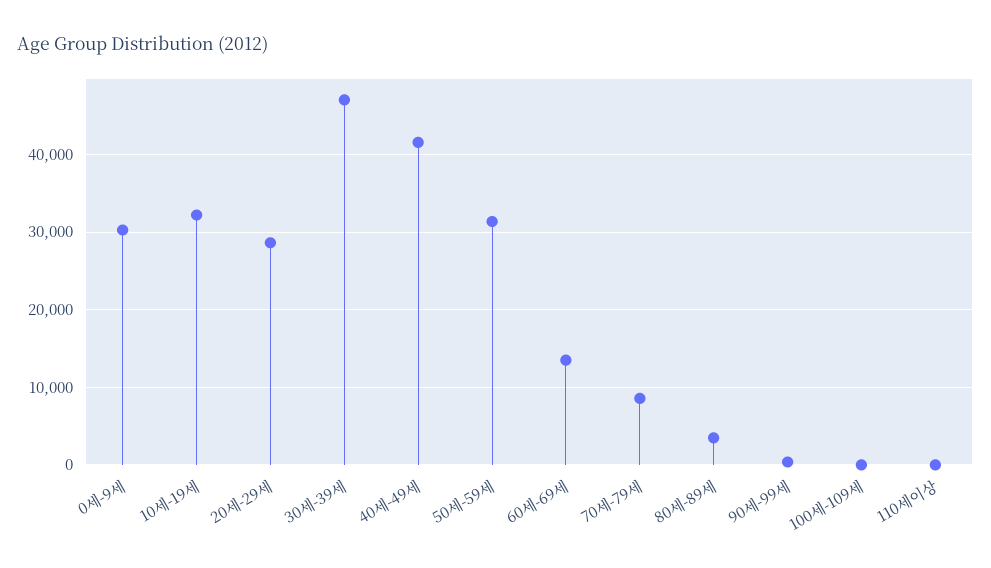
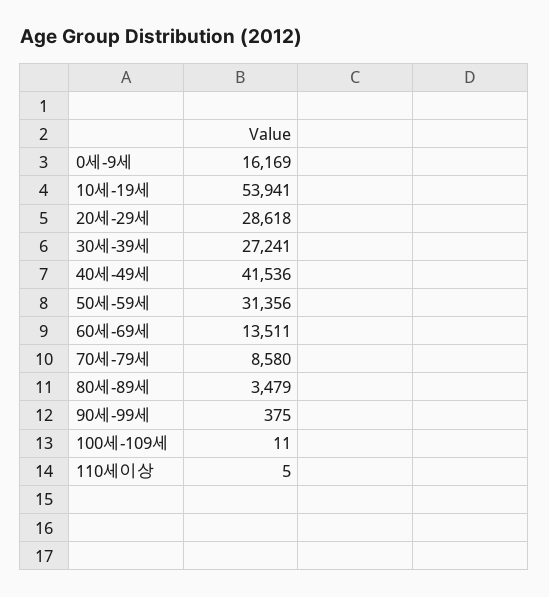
0세-9세: 30000 -> 16169
10세-19세: 32000 -> 53941
30세-39세: 47000 -> 27241

